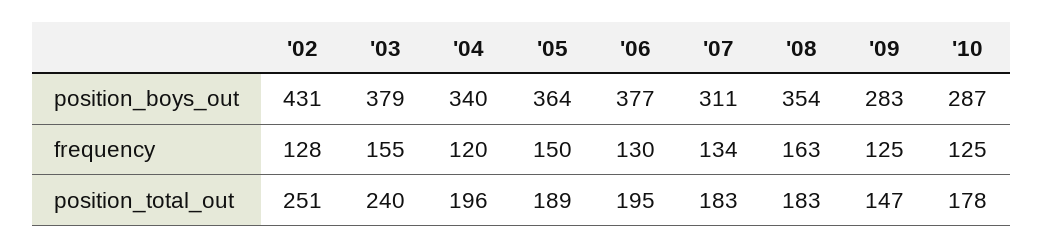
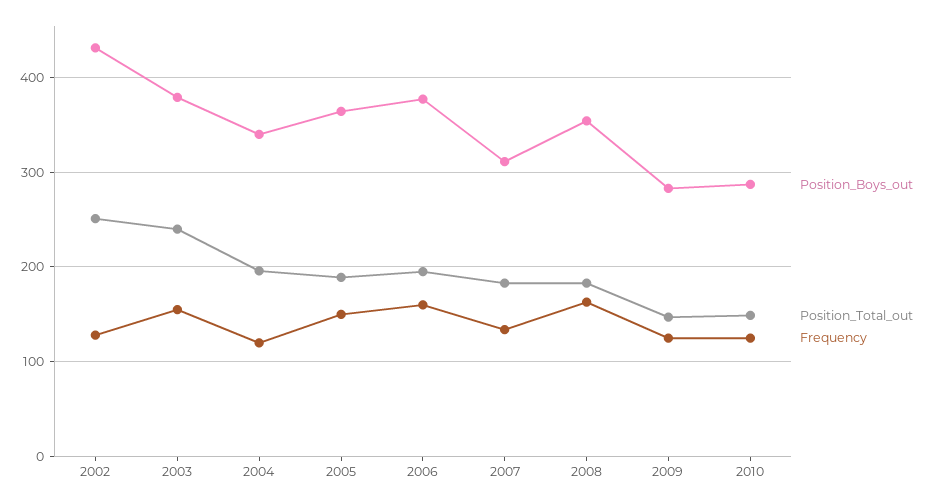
frequency, '06: 130 -> 160
position_total_out, '10: 178 -> 150

